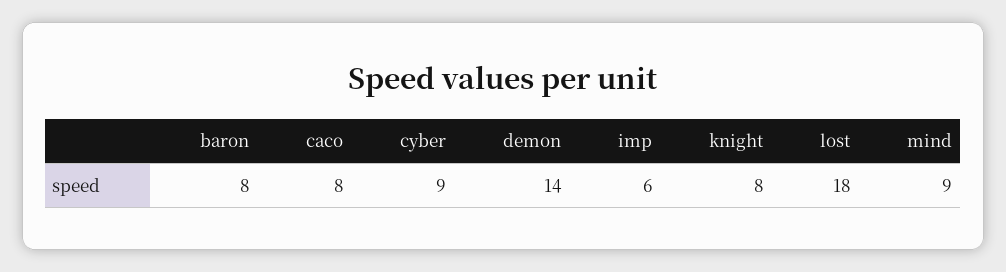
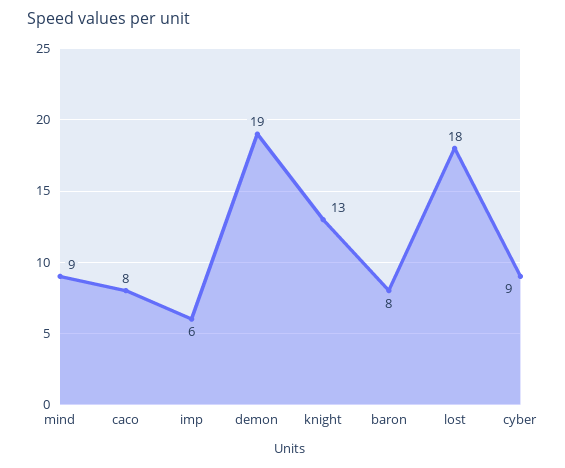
demon: 14 -> 19
knight: 8 -> 13

